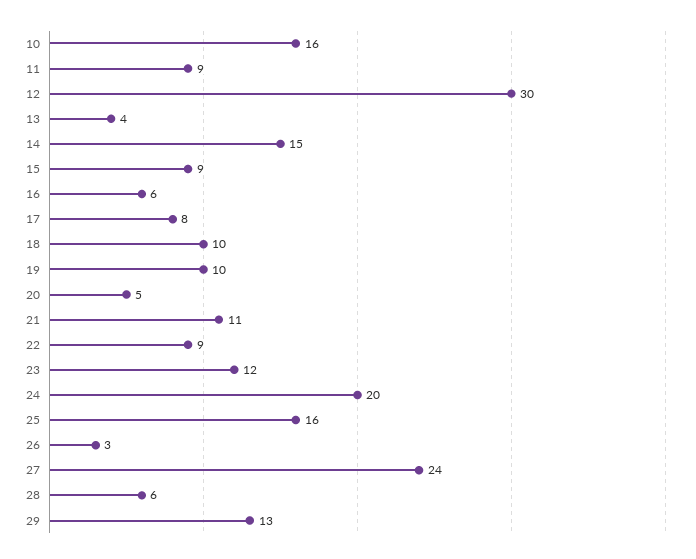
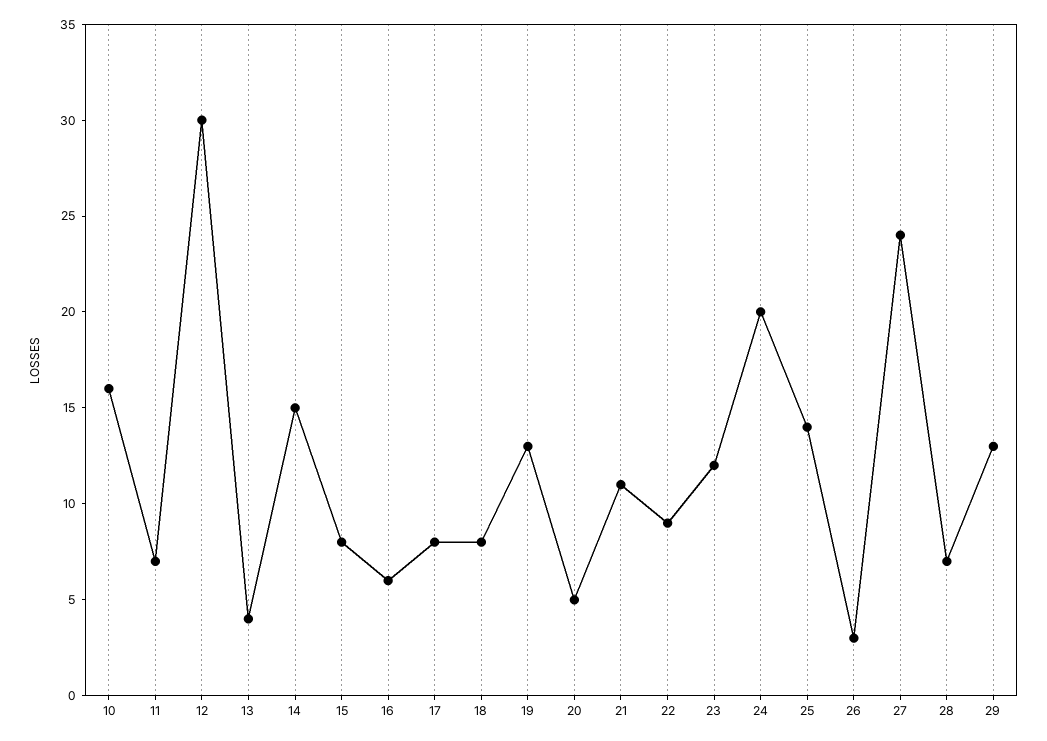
11: 9 -> 7
15: 9 -> 8
18: 10 -> 8
19: 10 -> 13
25: 16 -> 14
28: 6 -> 7

